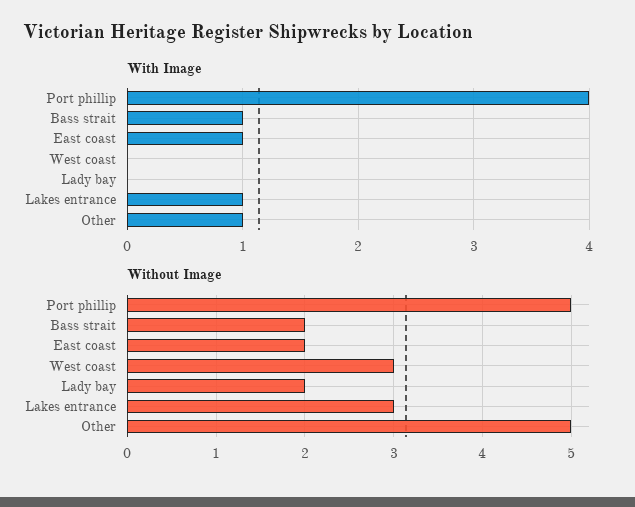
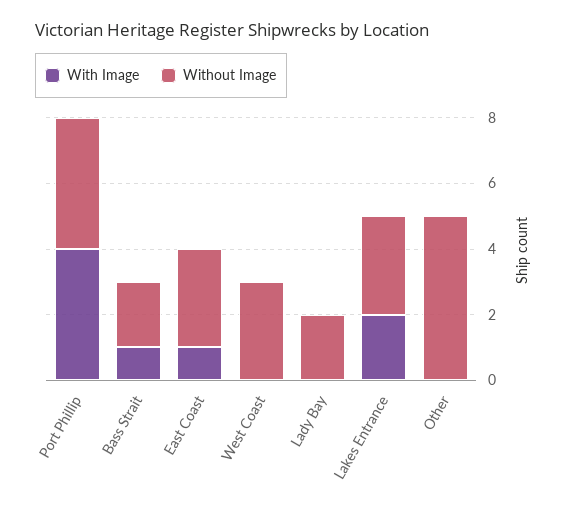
With Image, Lakes entrance: 1 -> 2
With Image, Other: 1 -> 0
Without Image, Port phillip: 5 -> 4
Without Image, East coast: 2 -> 3

